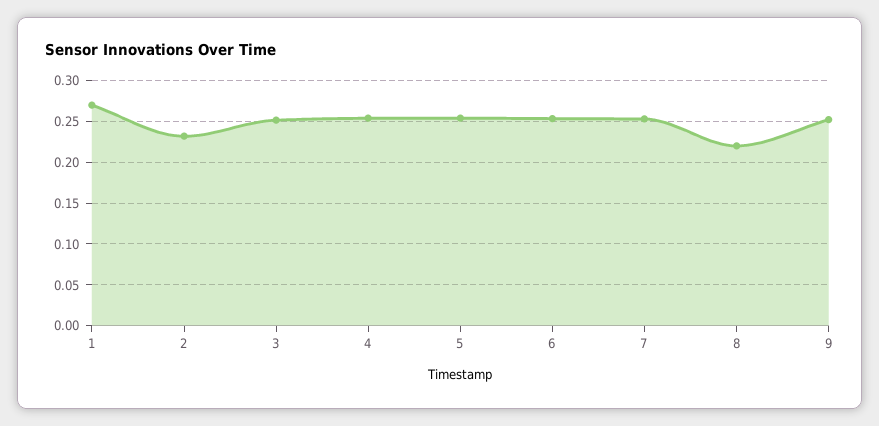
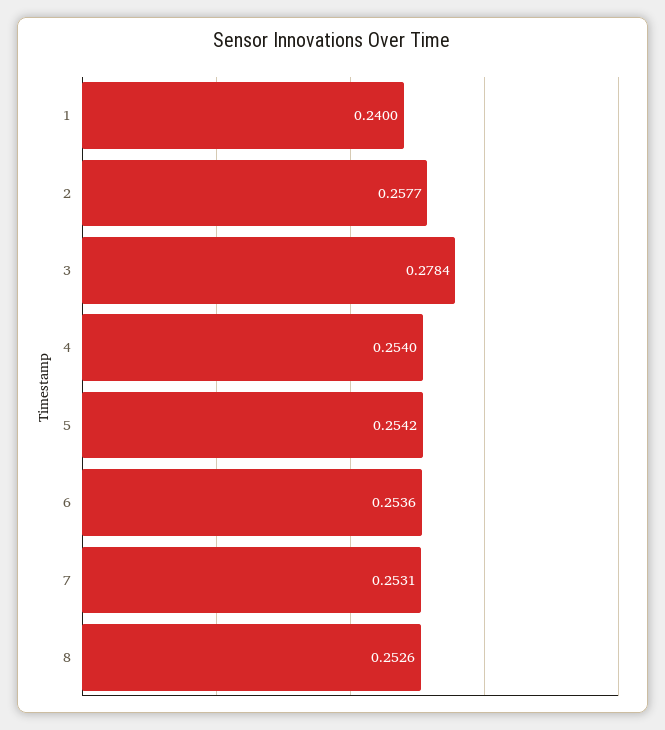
1: 0.27 -> 0.24
2: 0.23 -> 0.2577
3: 0.25 -> 0.2784
8: 0.22 -> 0.2526
9: 0.25 -> none

